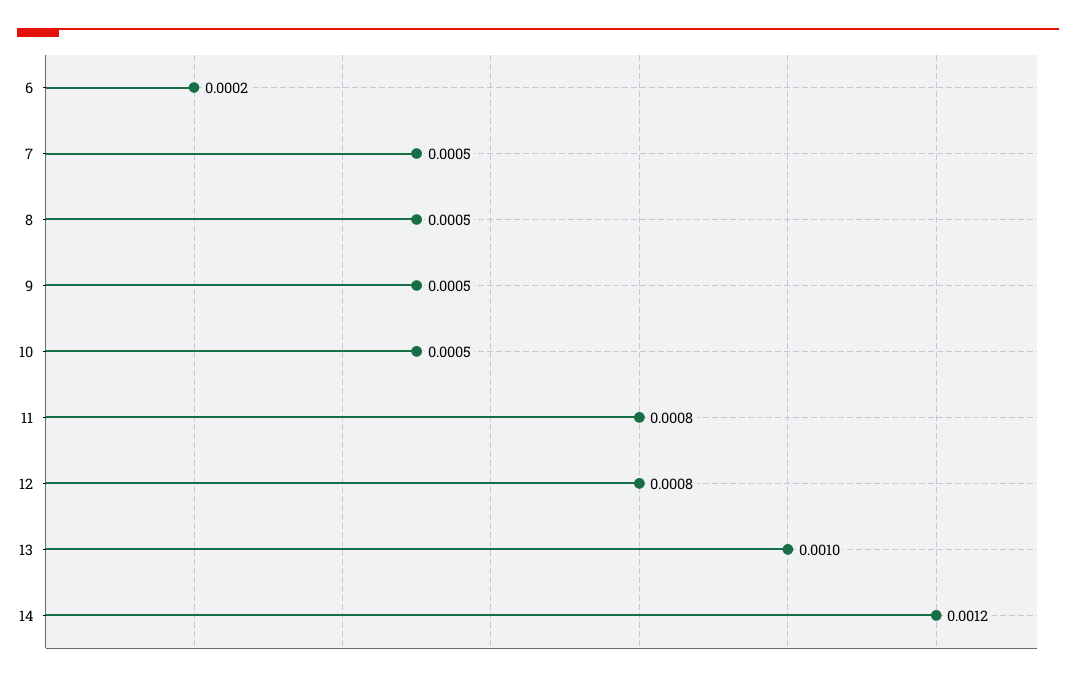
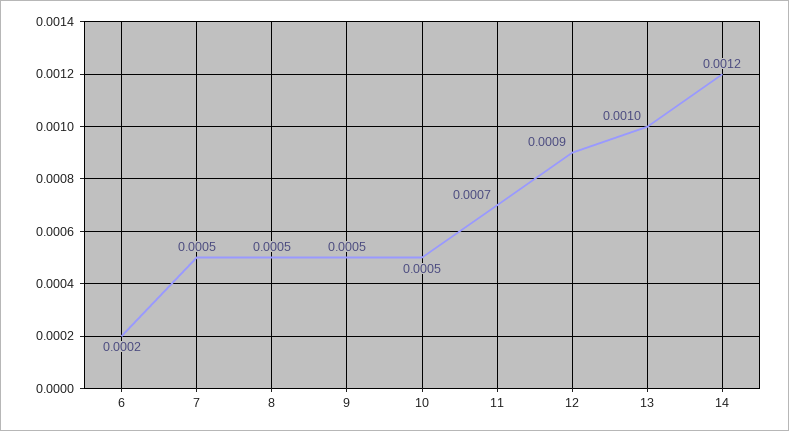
11: 0.0008 -> 0.0007
12: 0.0008 -> 0.0009

